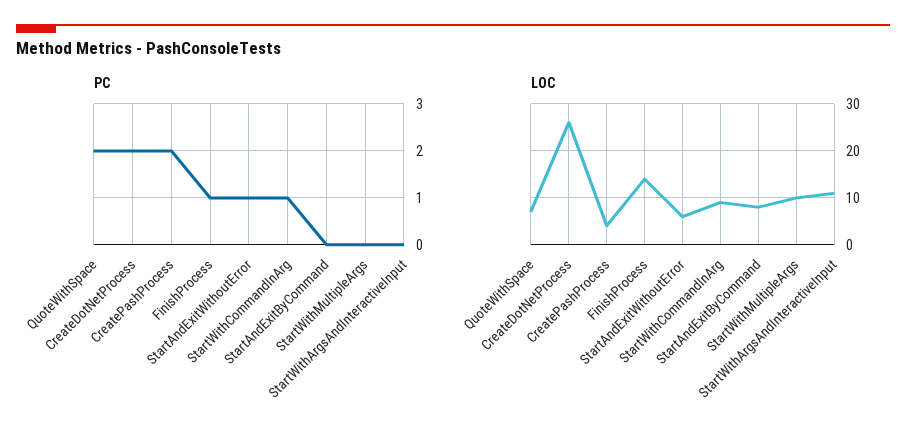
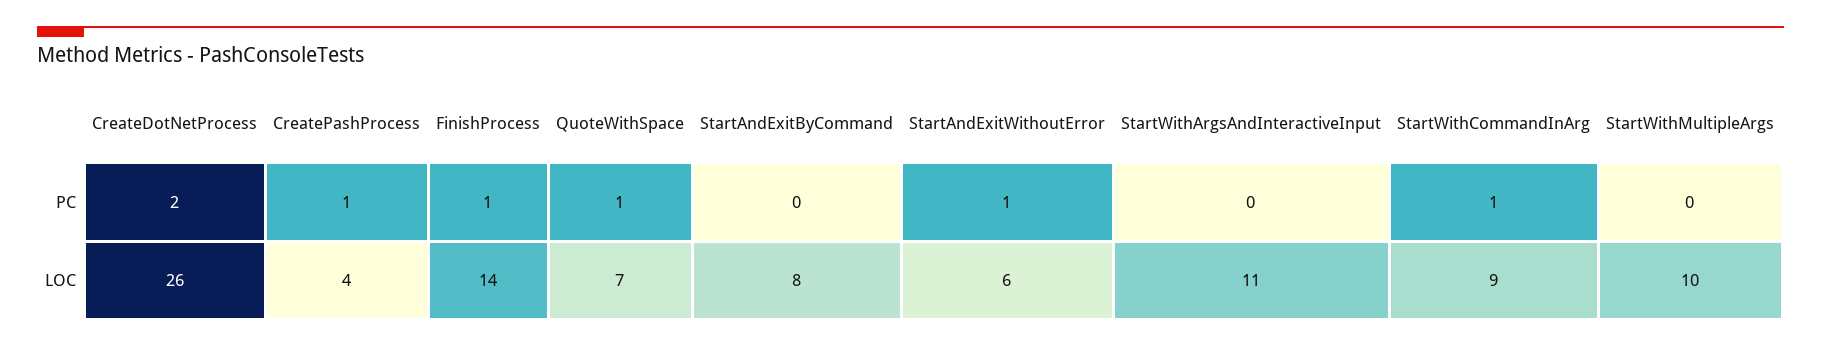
PC, QuoteWithSpace: 2 -> 1
PC, CreatePashProcess: 2 -> 1

